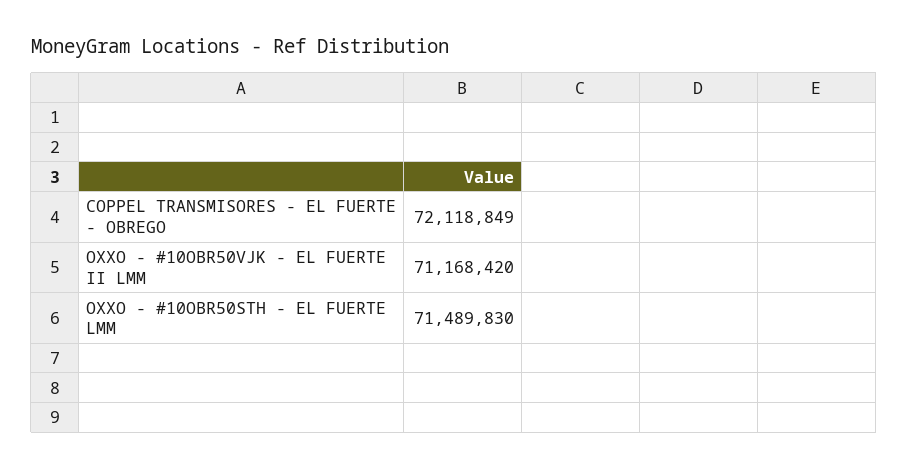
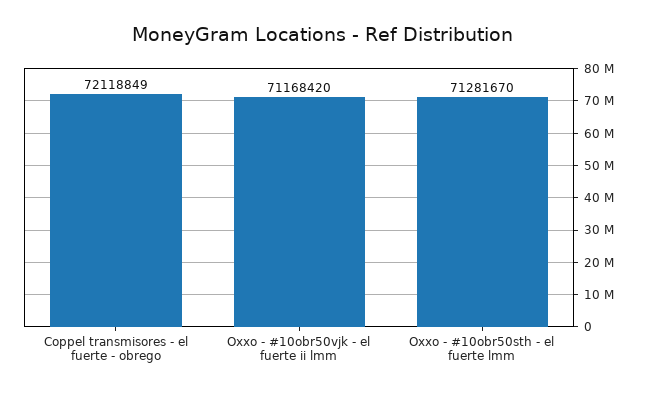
OXXO - #10OBR50STH - EL FUERTE LMM: 71489830 -> 71281670

